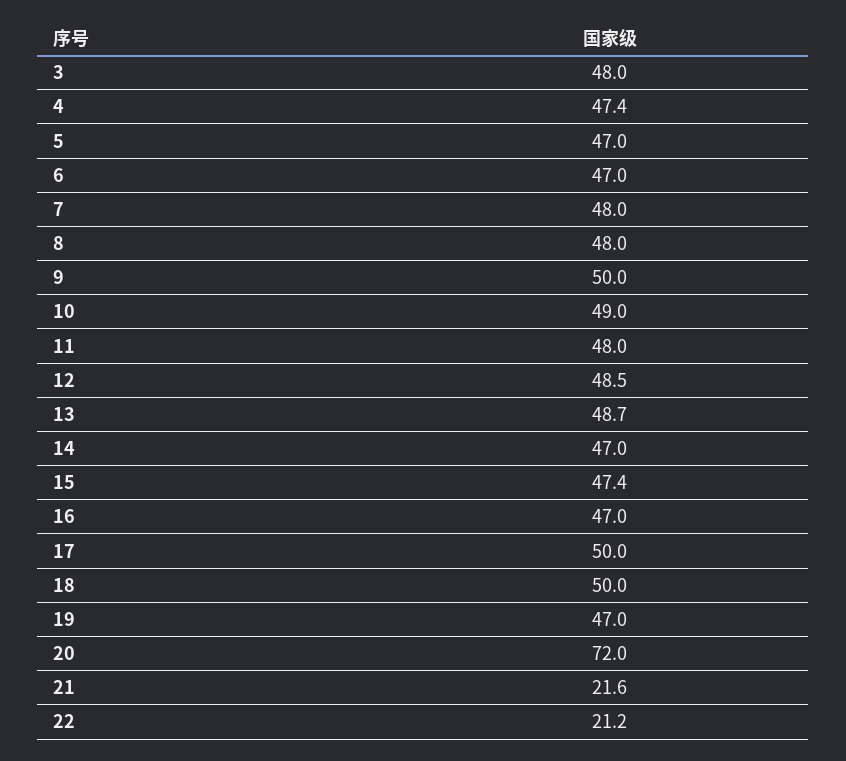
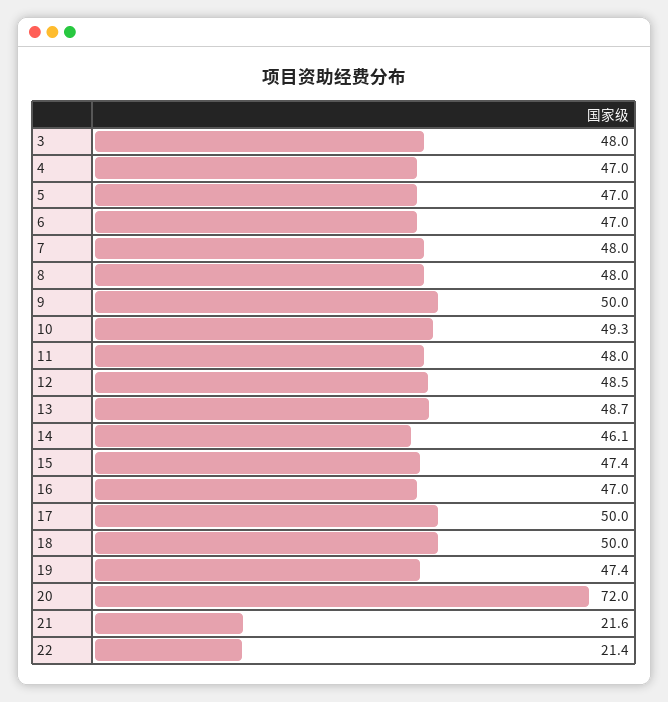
4: 47.4 -> 47
10: 49 -> 49.3
14: 47 -> 46.1
19: 47 -> 47.4
22: 21.2 -> 21.4

